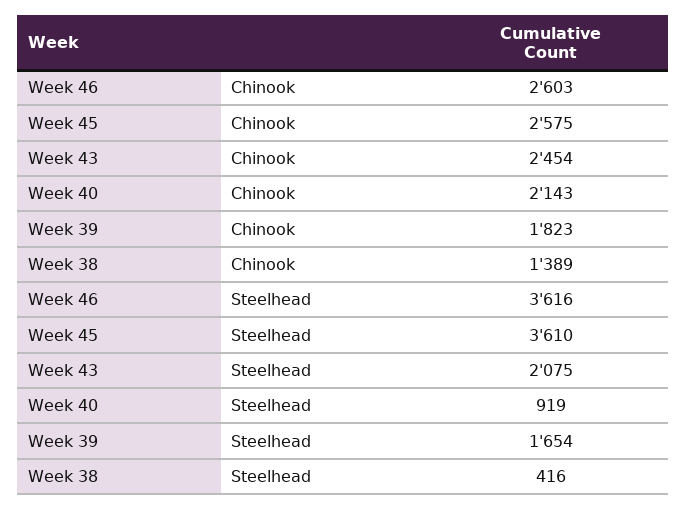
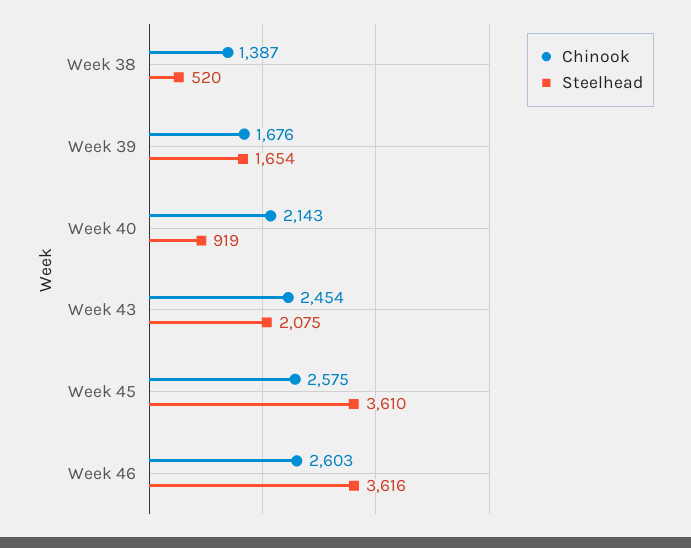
Chinook, Week 39: 1823 -> 1676
Chinook, Week 38: 1389 -> 1387
Steelhead, Week 38: 416 -> 520

